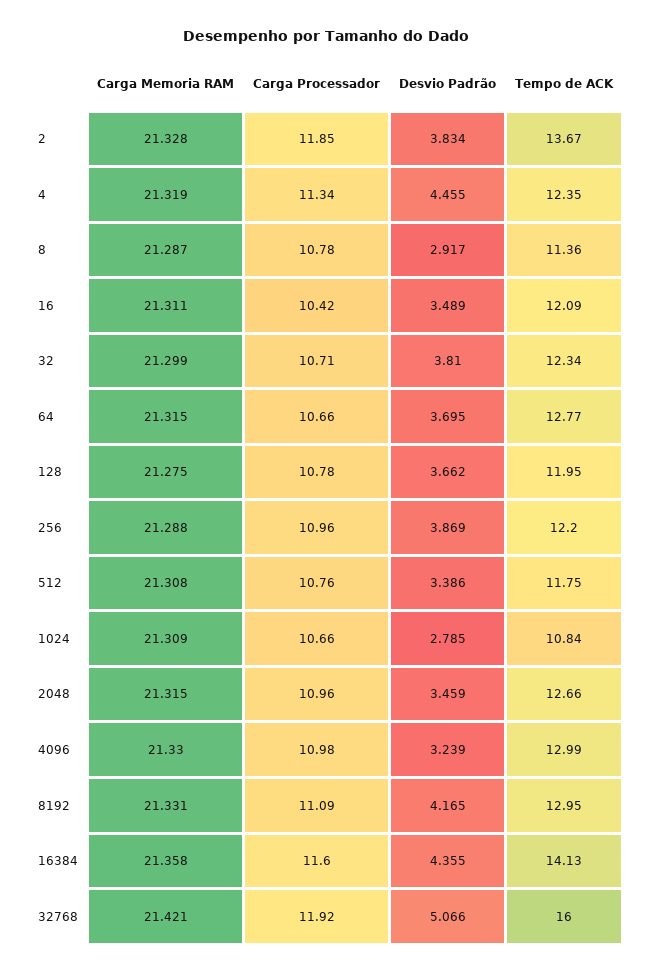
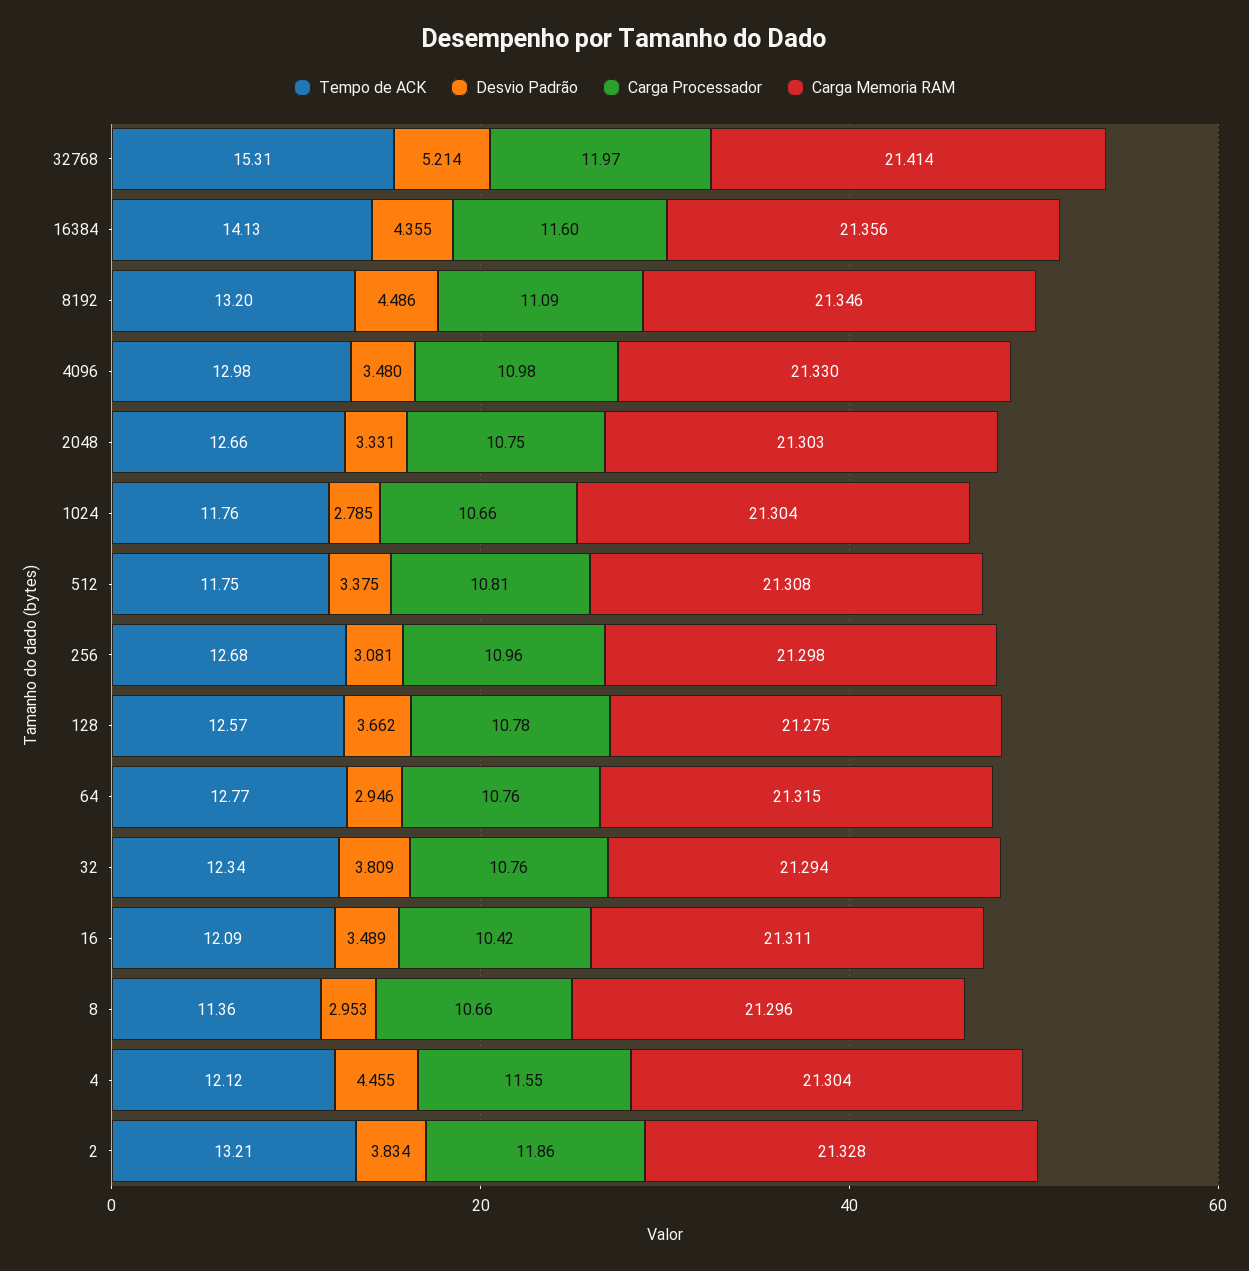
Carga Processador, 2: 11.85 -> 11.86
Tempo de ACK, 2: 13.67 -> 13.21
Carga Memoria RAM, 4: 21.319 -> 21.304
Carga Processador, 4: 11.34 -> 11.55
Tempo de ACK, 4: 12.35 -> 12.12
Carga Memoria RAM, 8: 21.287 -> 21.296
Carga Processador, 8: 10.78 -> 10.66
Desvio Padrão, 8: 2.917 -> 2.953
Carga Memoria RAM, 32: 21.299 -> 21.294
Carga Processador, 32: 10.71 -> 10.76
Desvio Padrão, 32: 3.81 -> 3.809
Carga Processador, 64: 10.66 -> 10.76
Desvio Padrão, 64: 3.695 -> 2.946
Tempo de ACK, 128: 11.95 -> 12.57
Carga Memoria RAM, 256: 21.288 -> 21.298
Desvio Padrão, 256: 3.869 -> 3.081
Tempo de ACK, 256: 12.2 -> 12.68
Carga Processador, 512: 10.76 -> 10.81
Desvio Padrão, 512: 3.386 -> 3.375
Carga Memoria RAM, 1024: 21.309 -> 21.304
Tempo de ACK, 1024: 10.84 -> 11.76
Carga Memoria RAM, 2048: 21.315 -> 21.303
Carga Processador, 2048: 10.96 -> 10.75
Desvio Padrão, 2048: 3.459 -> 3.331
Desvio Padrão, 4096: 3.239 -> 3.48
Tempo de ACK, 4096: 12.99 -> 12.98
Carga Memoria RAM, 8192: 21.331 -> 21.346
Desvio Padrão, 8192: 4.165 -> 4.486
Tempo de ACK, 8192: 12.95 -> 13.2
Carga Memoria RAM, 16384: 21.358 -> 21.356
Carga Memoria RAM, 32768: 21.421 -> 21.414
Carga Processador, 32768: 11.92 -> 11.97
Desvio Padrão, 32768: 5.066 -> 5.214
Tempo de ACK, 32768: 16 -> 15.31

